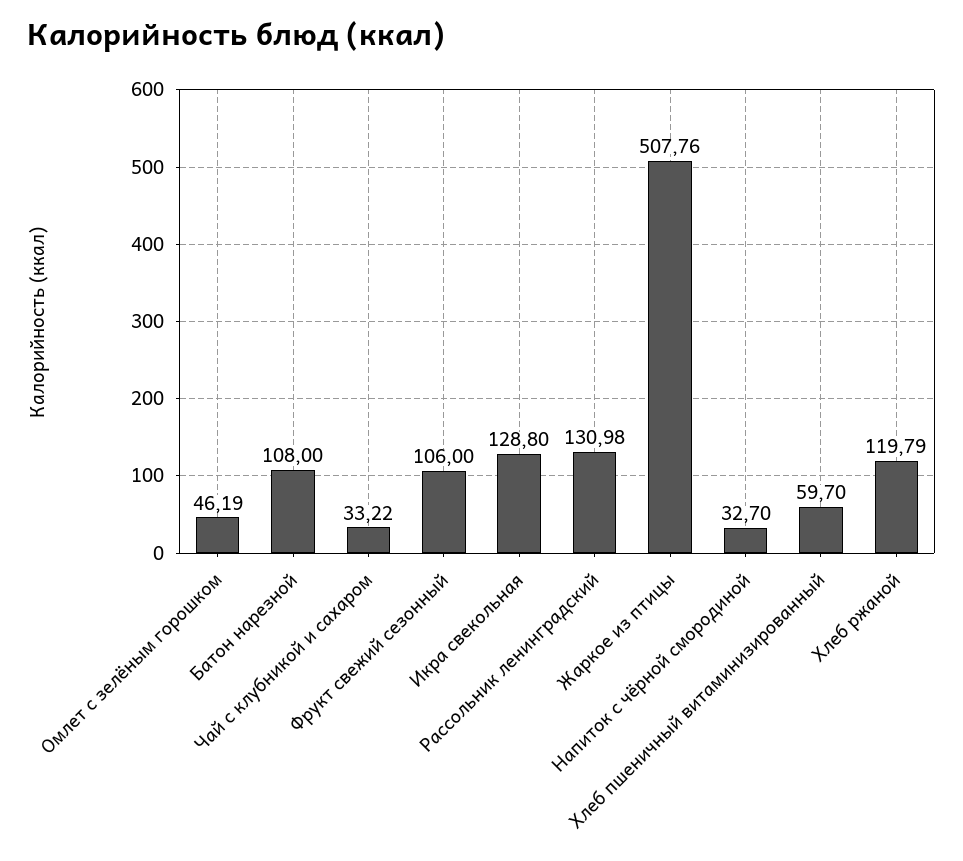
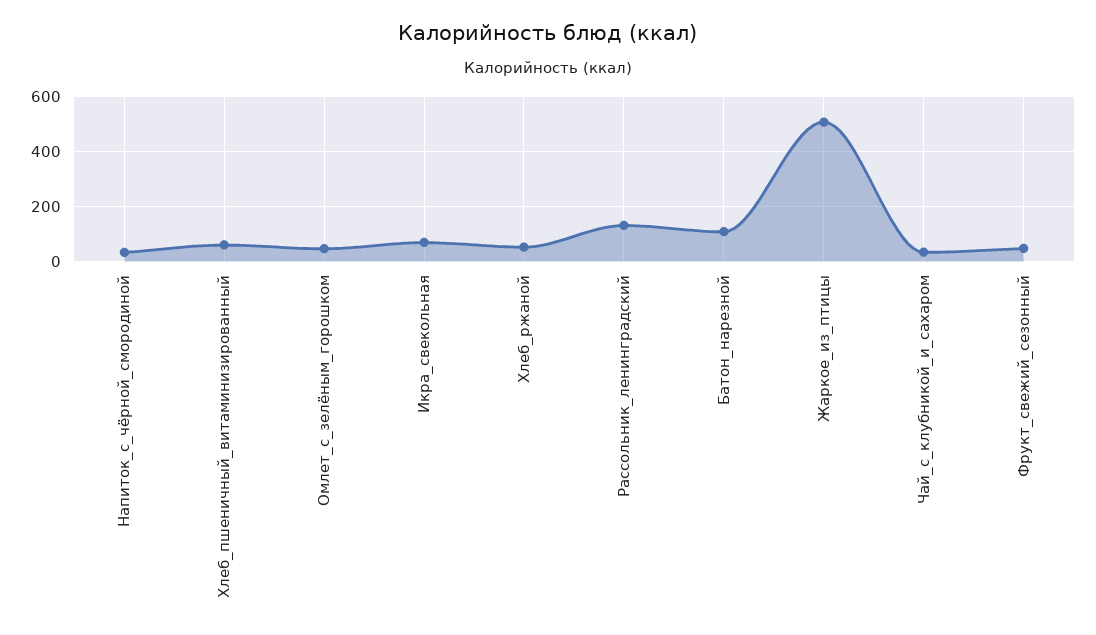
Фрукт свежий сезонный: 106 -> 50
Икра свекольная: 128.8 -> 75
Хлеб ржаной: 119.79 -> 50

